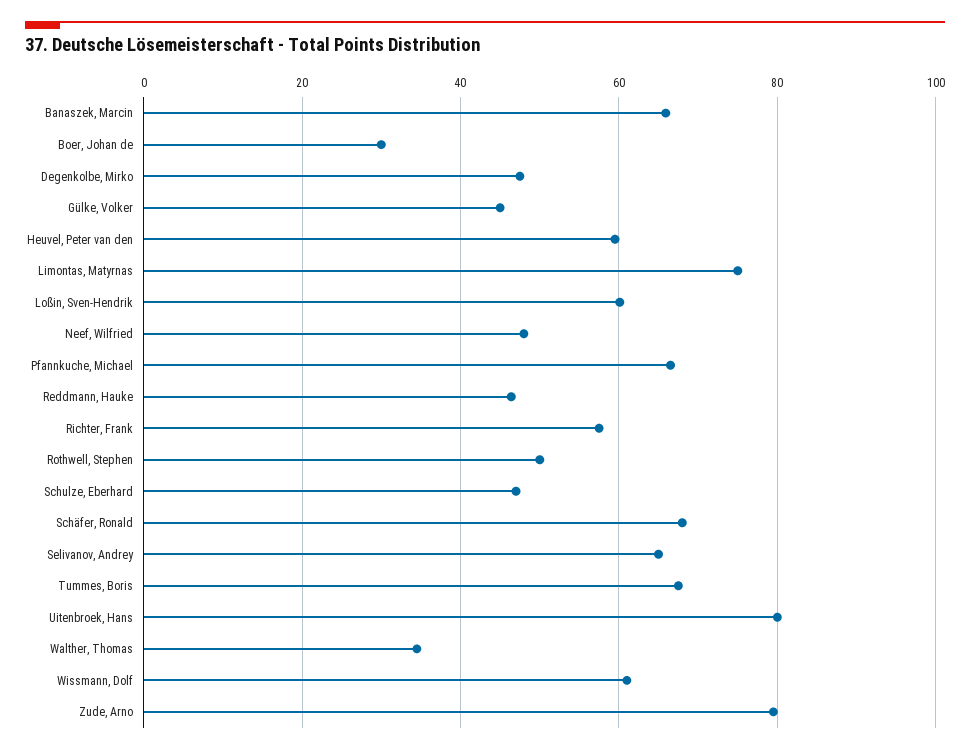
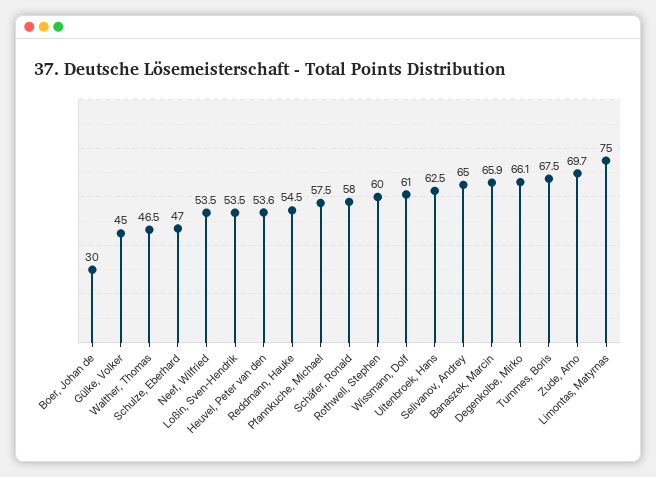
Degenkolbe, Mirko: 48 -> 66.1
Heuvel, Peter van den: 60 -> 53.6
Loßin, Sven-Hendrik: 60 -> 53.5
Neef, Wilfried: 48 -> 53.5
Pfannkuche, Michael: 66 -> 57.5
Reddmann, Hauke: 46 -> 54.5
Richter, Frank: 58 -> none
Rothwell, Stephen: 50 -> 60
Schäfer, Ronald: 68 -> 58
Uitenbroek, Hans: 80 -> 62.5
Walther, Thomas: 34 -> 46.5
Zude, Arno: 80 -> 69.7

